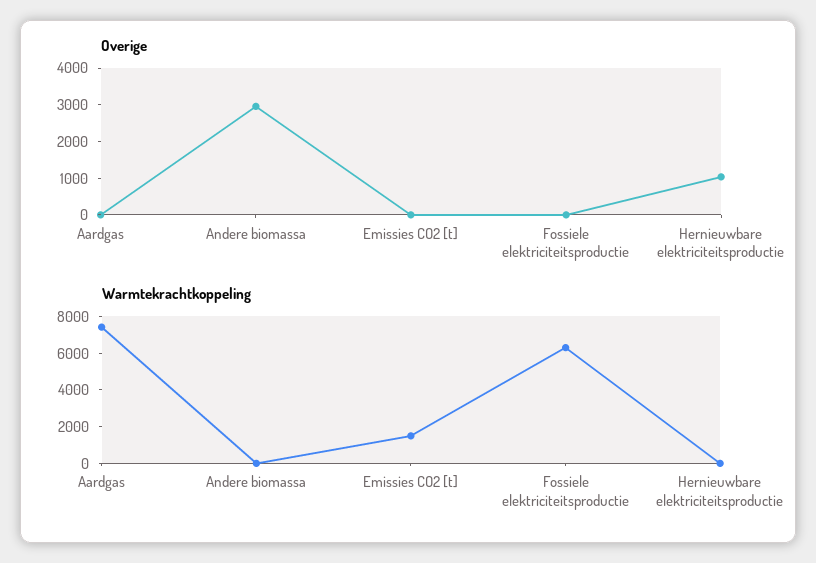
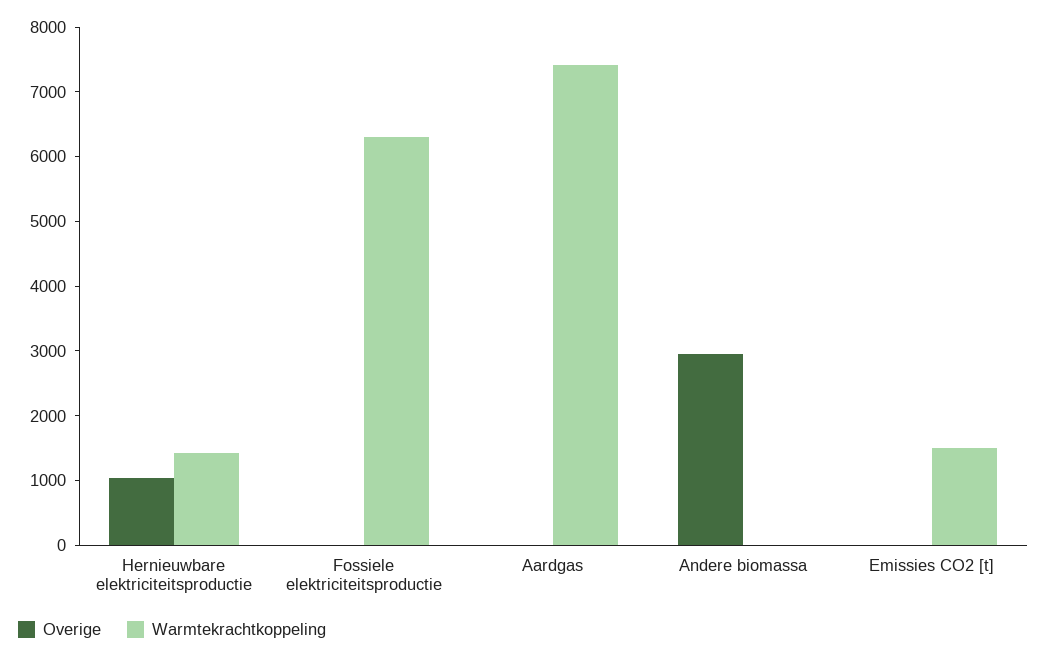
Warmtekrachtkoppeling, Hernieuwbare elektriciteitsproductie: 0 -> 1400

